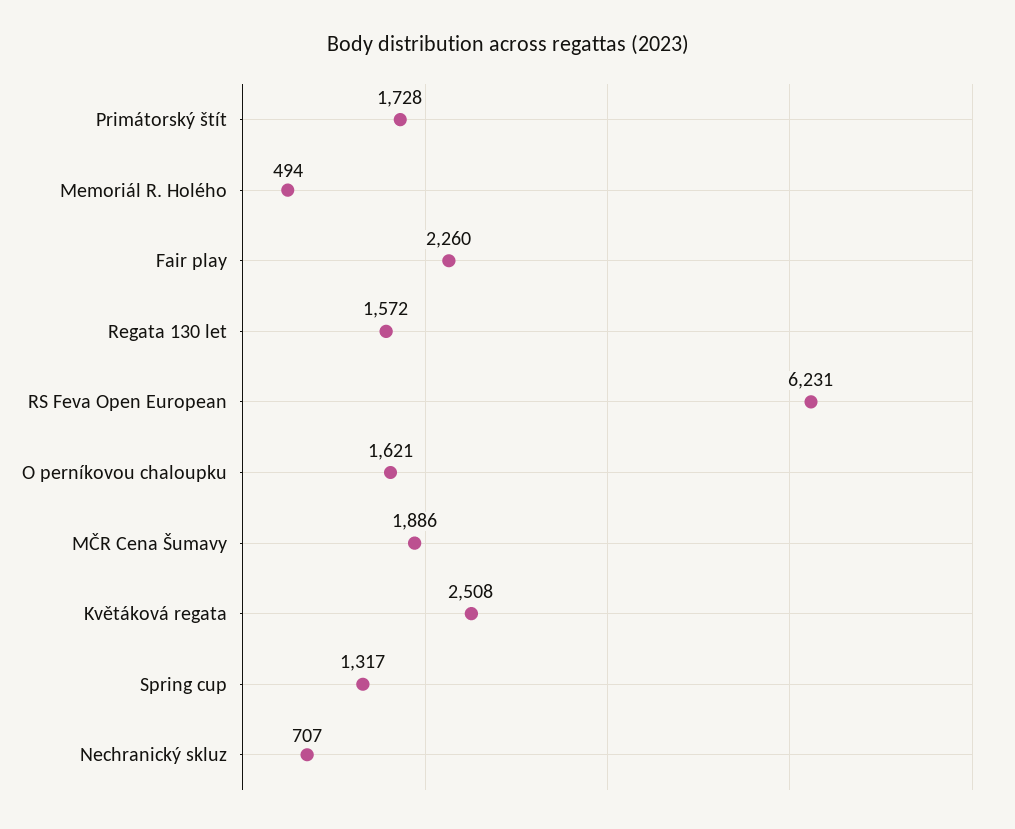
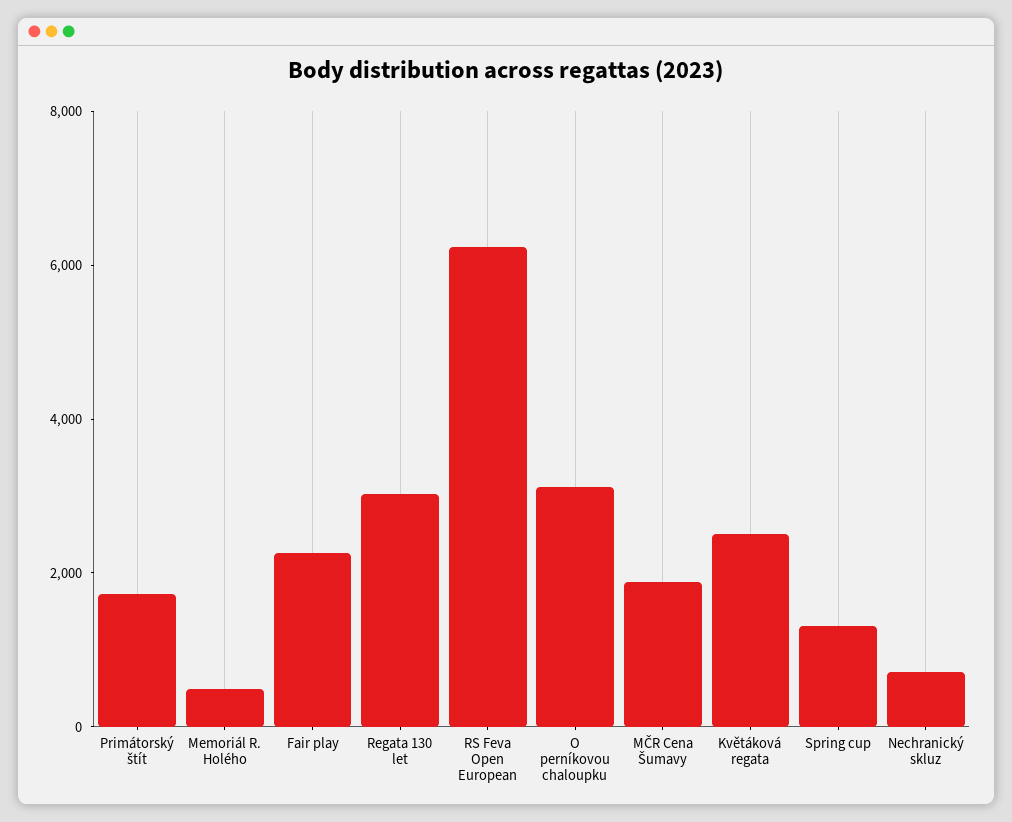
Regata 130 let: 1572 -> 3000
O perníkovou chaloupku: 1621 -> 3000

